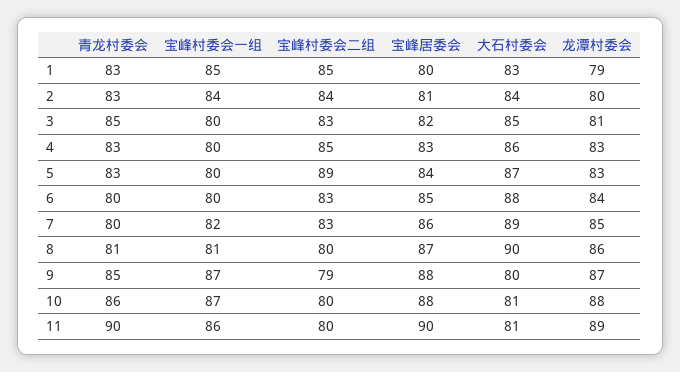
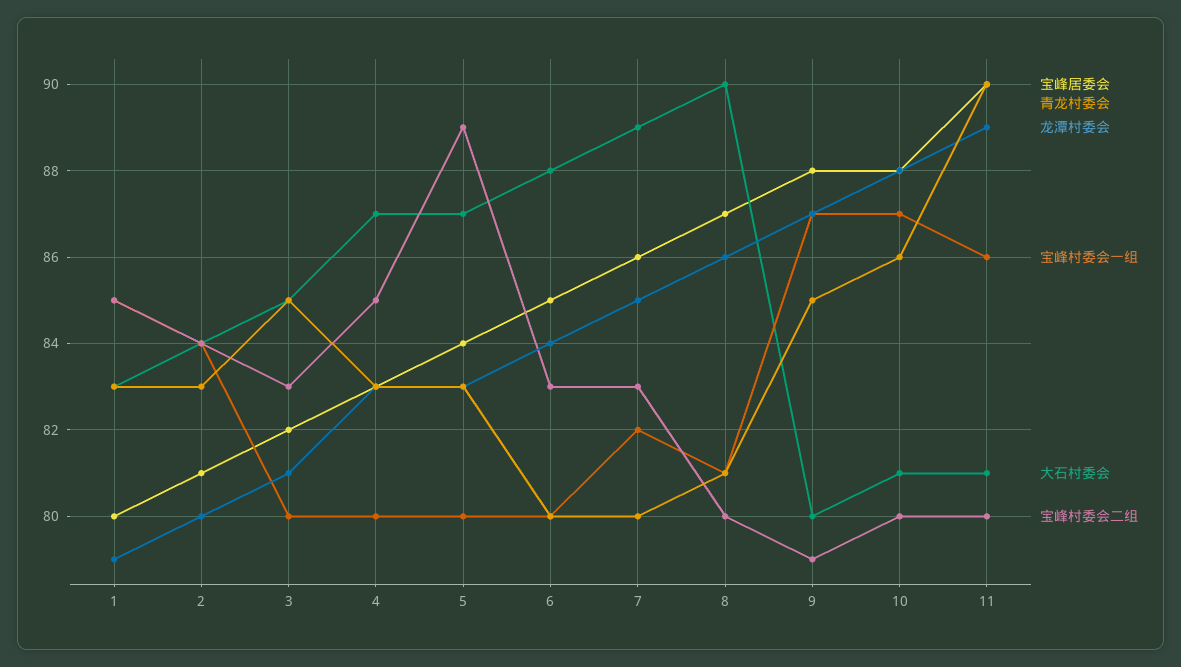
大石村委会, 4: 86 -> 87

